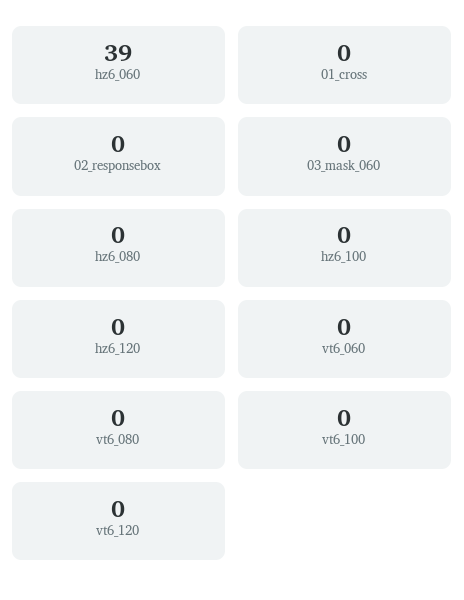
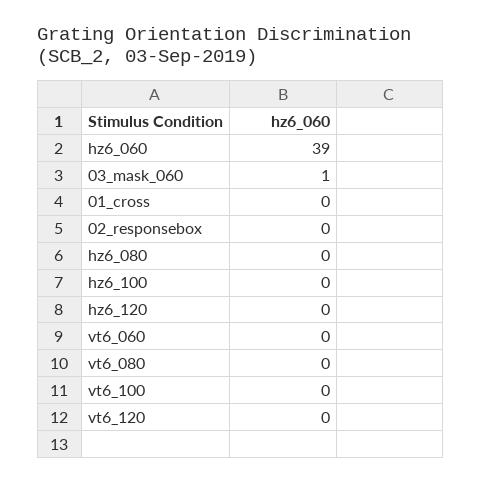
03_mask_060: 0 -> 1

